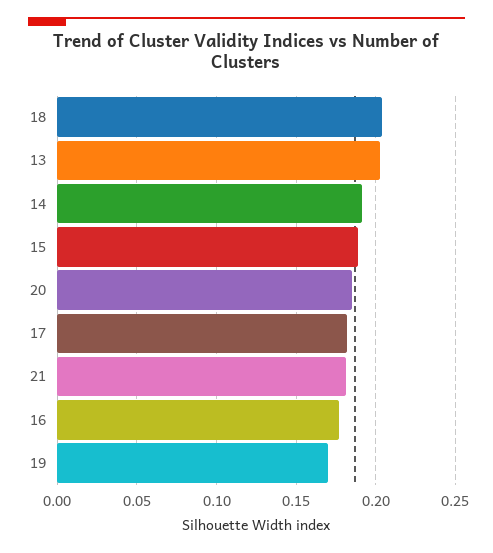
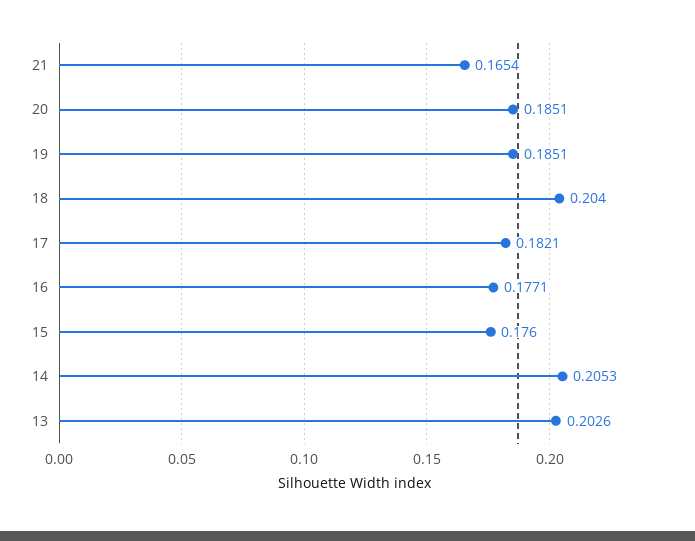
14: 0.19 -> 0.2053
15: 0.19 -> 0.176
21: 0.18 -> 0.1654
19: 0.17 -> 0.1851

